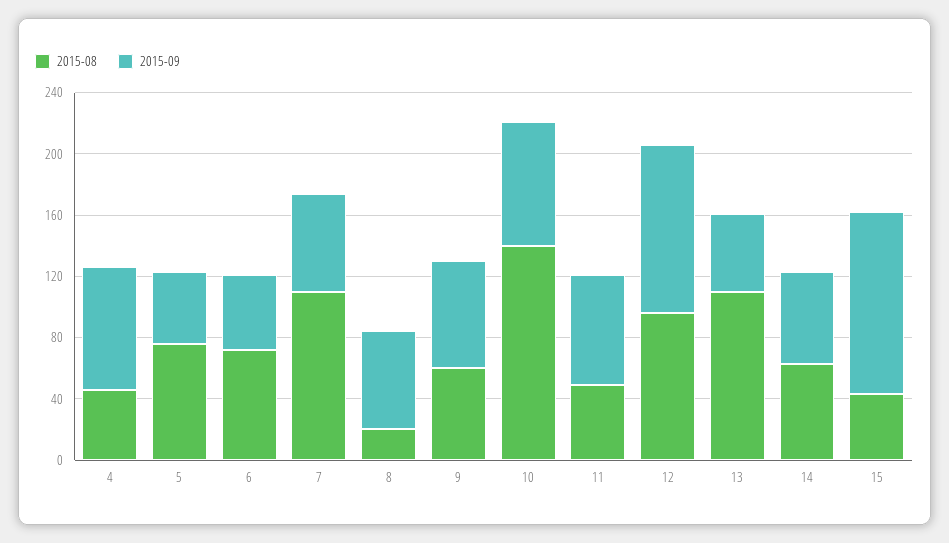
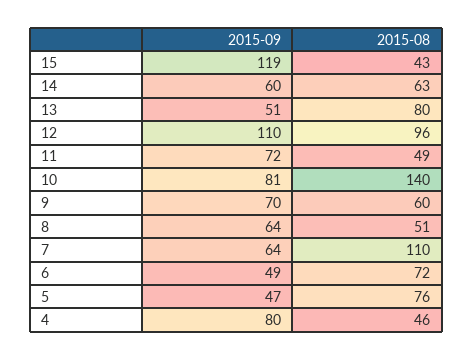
2015-08, 8: 20 -> 51
2015-08, 13: 110 -> 80

